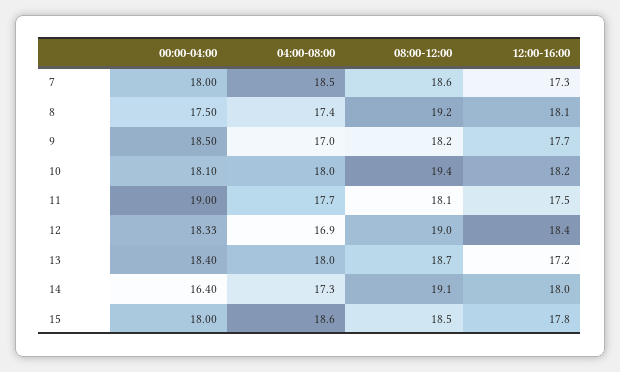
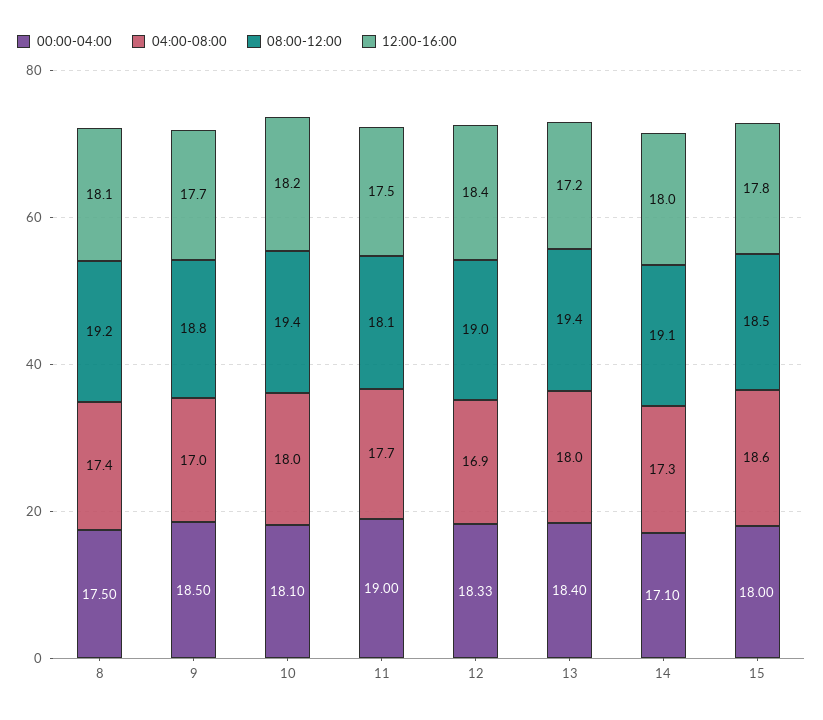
00:00-04:00, 7: 18 -> none
04:00-08:00, 7: 18.5 -> none
08:00-12:00, 7: 18.6 -> none
12:00-16:00, 7: 17.3 -> none
08:00-12:00, 9: 18.2 -> 18.8
08:00-12:00, 13: 18.7 -> 19.4
00:00-04:00, 14: 16.4 -> 17.1

